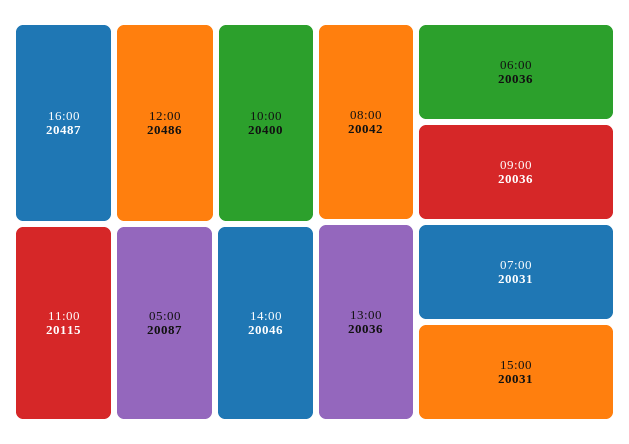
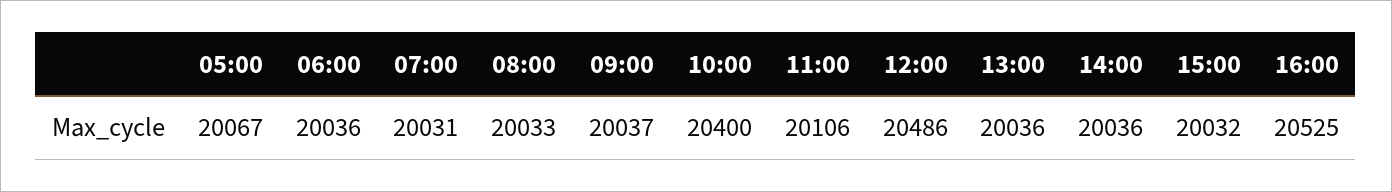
16:00: 20487 -> 20525
11:00: 20115 -> 20106
05:00: 20087 -> 20067
14:00: 20046 -> 20036
08:00: 20042 -> 20033
09:00: 20036 -> 20037
15:00: 20031 -> 20032

